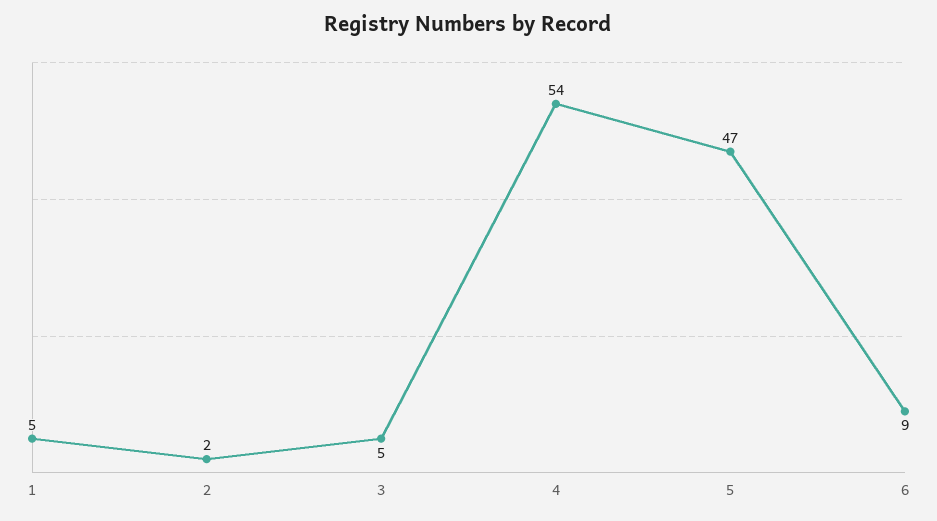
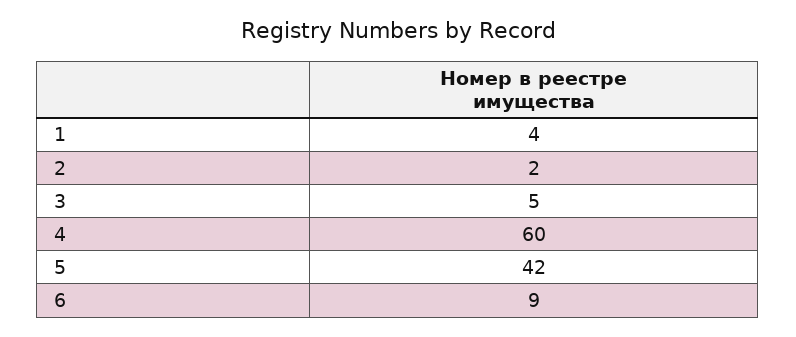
1: 5 -> 4
4: 54 -> 60
5: 47 -> 42

